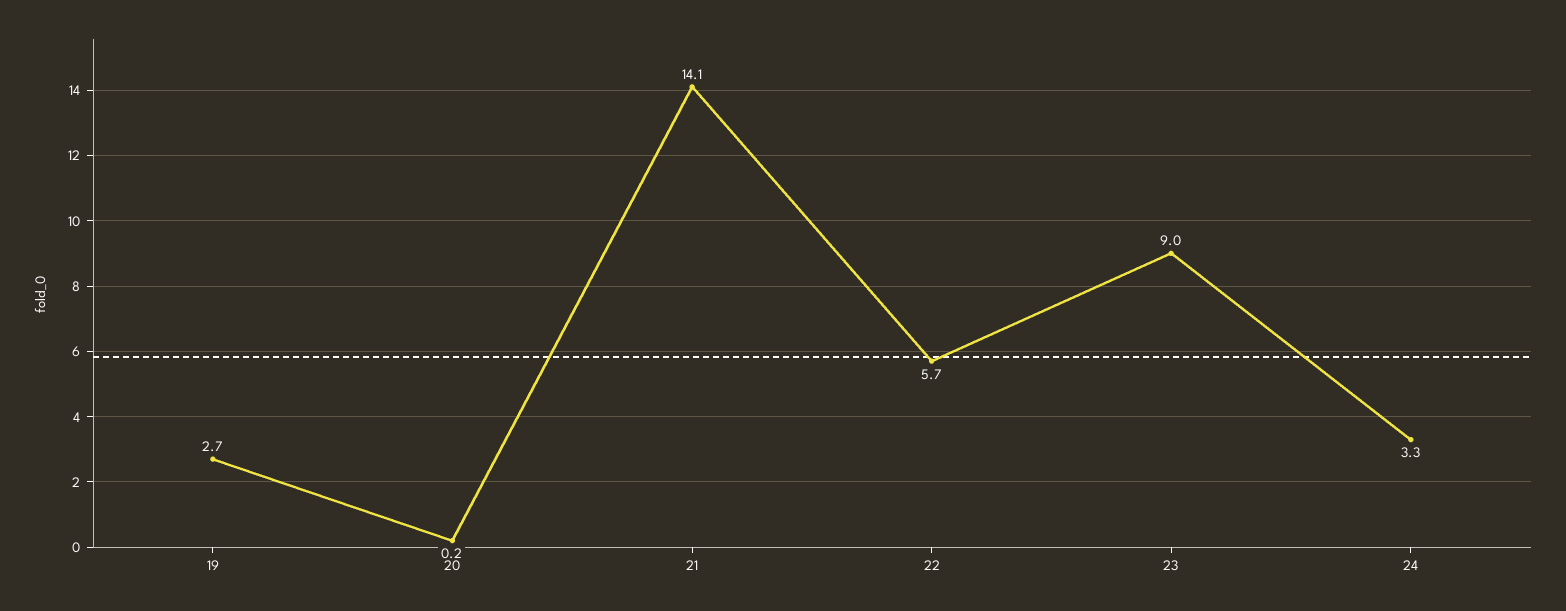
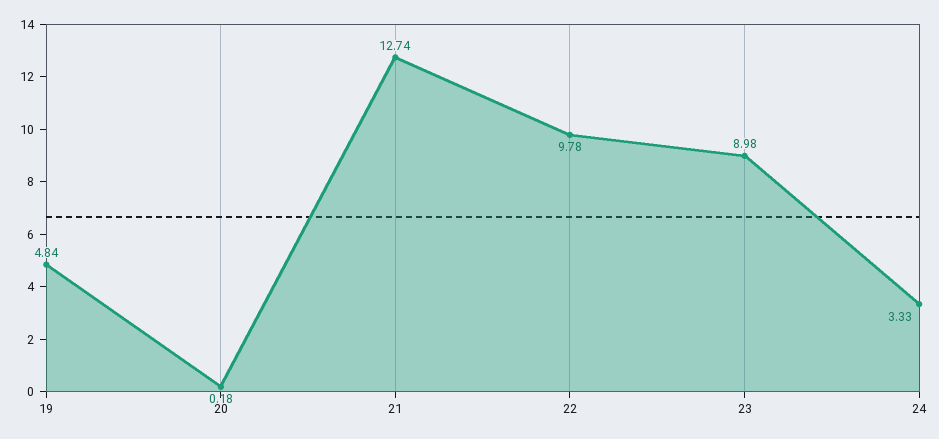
19: 2.7 -> 4.84
21: 14.1 -> 12.74
22: 5.7 -> 9.78

